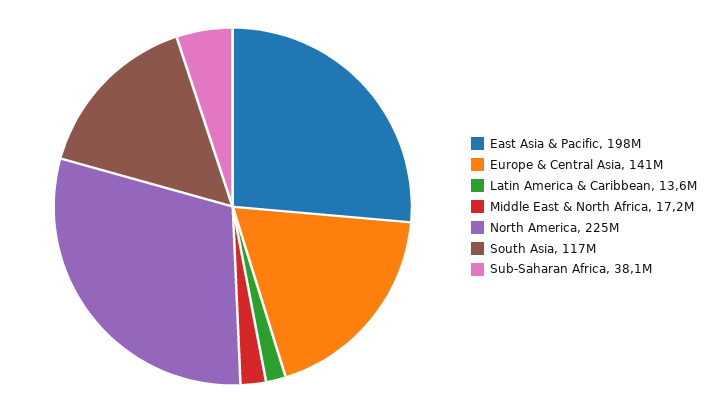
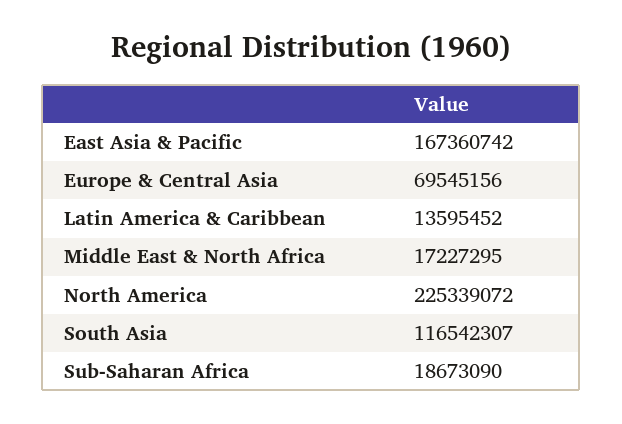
East Asia & Pacific: 198000000 -> 167360742
Europe & Central Asia: 141000000 -> 69545156
Sub-Saharan Africa: 38100000 -> 18673090

